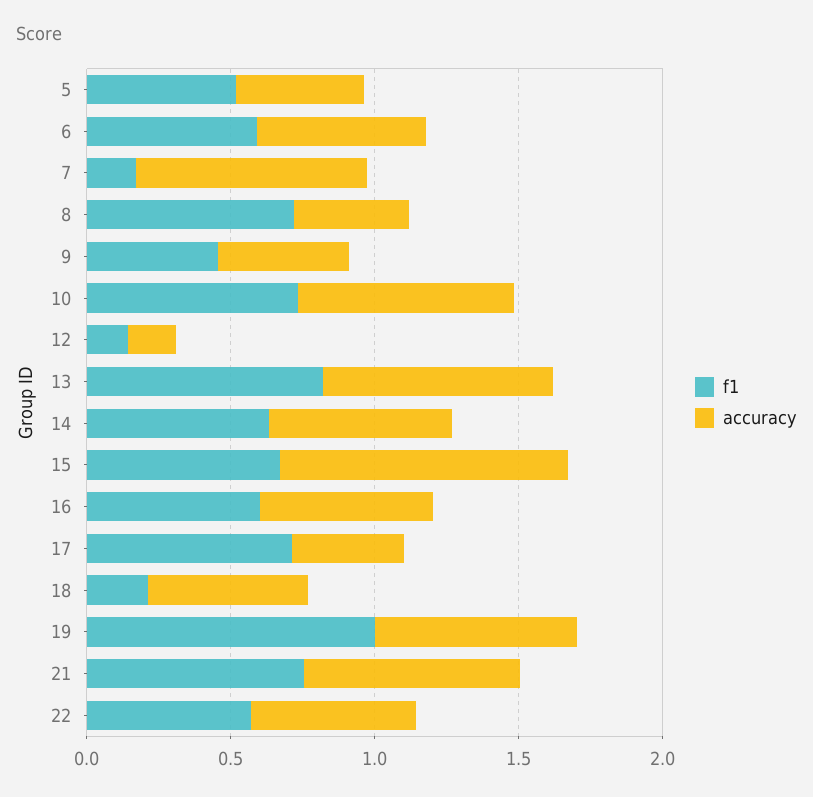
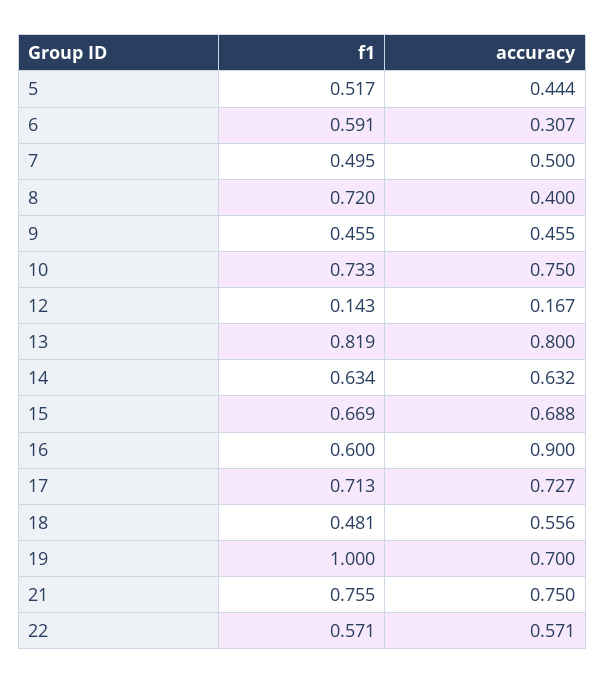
accuracy, 6: 0.6 -> 0.307
f1, 7: 0.2 -> 0.495
accuracy, 7: 0.8 -> 0.5
accuracy, 15: 1 -> 0.688
accuracy, 16: 0.6 -> 0.9
accuracy, 17: 0.4 -> 0.727
f1, 18: 0.2 -> 0.481

